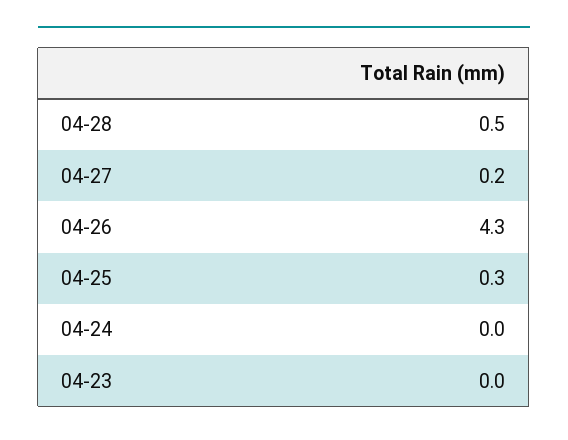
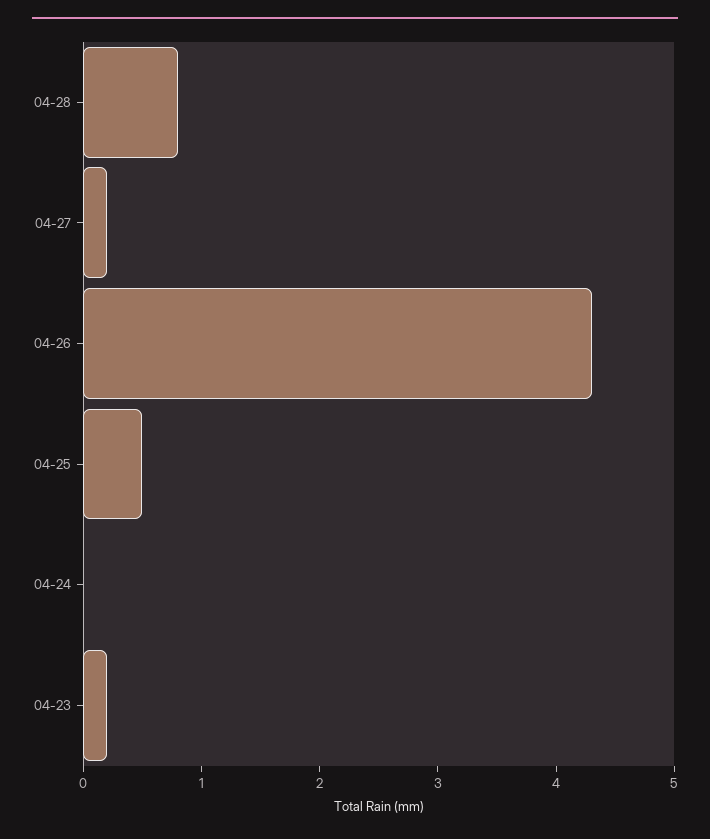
04-28: 0.5 -> 0.8
04-25: 0.3 -> 0.5
04-23: 0 -> 0.2

